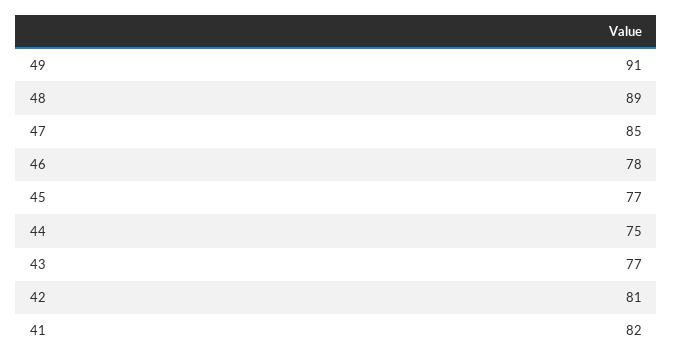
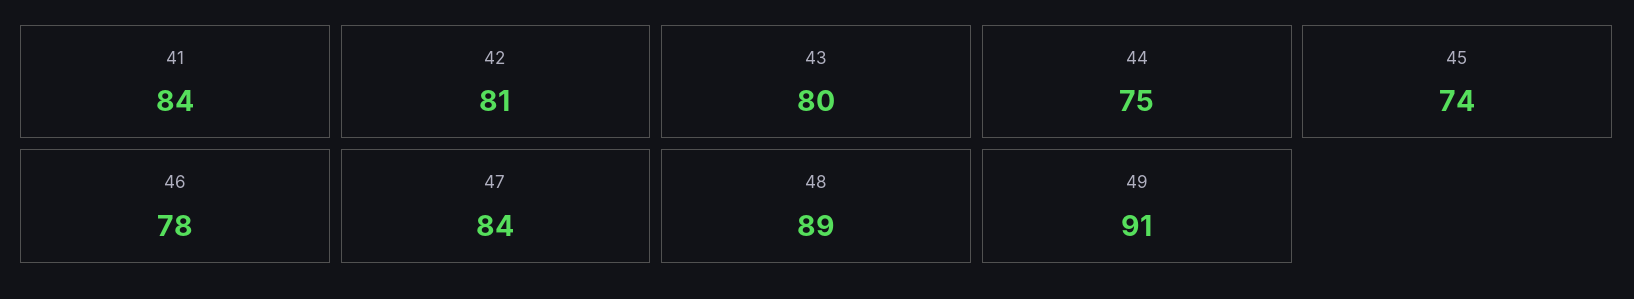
47: 85 -> 84
45: 77 -> 74
43: 77 -> 80
41: 82 -> 84

